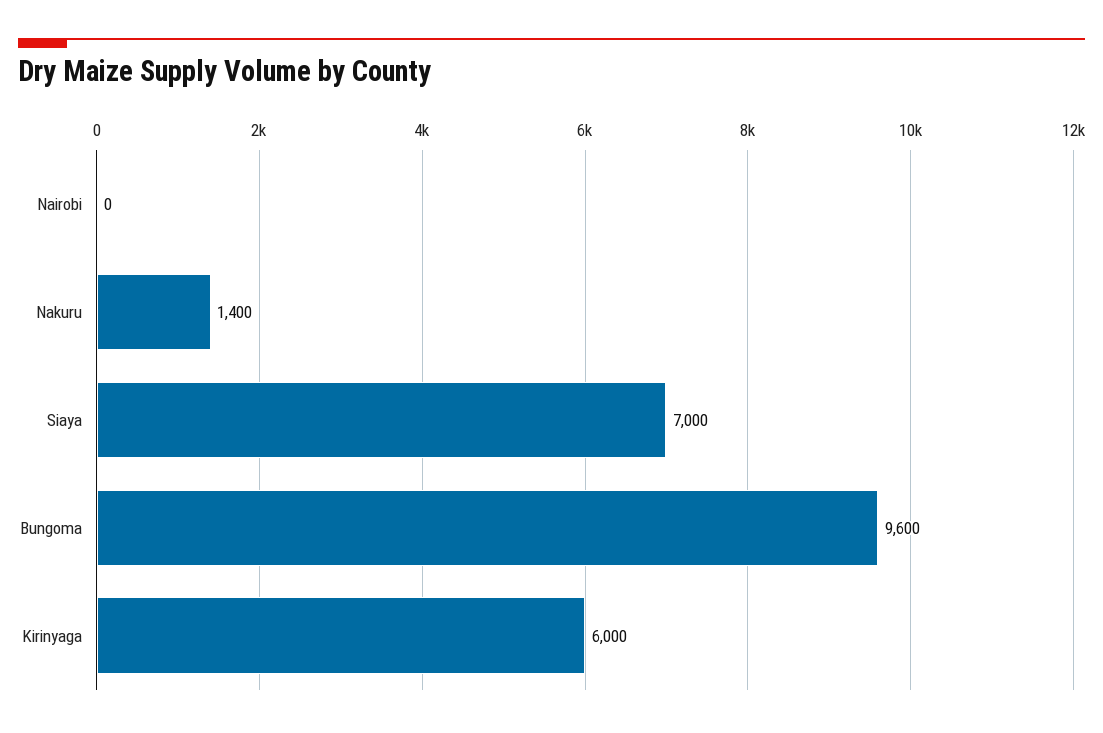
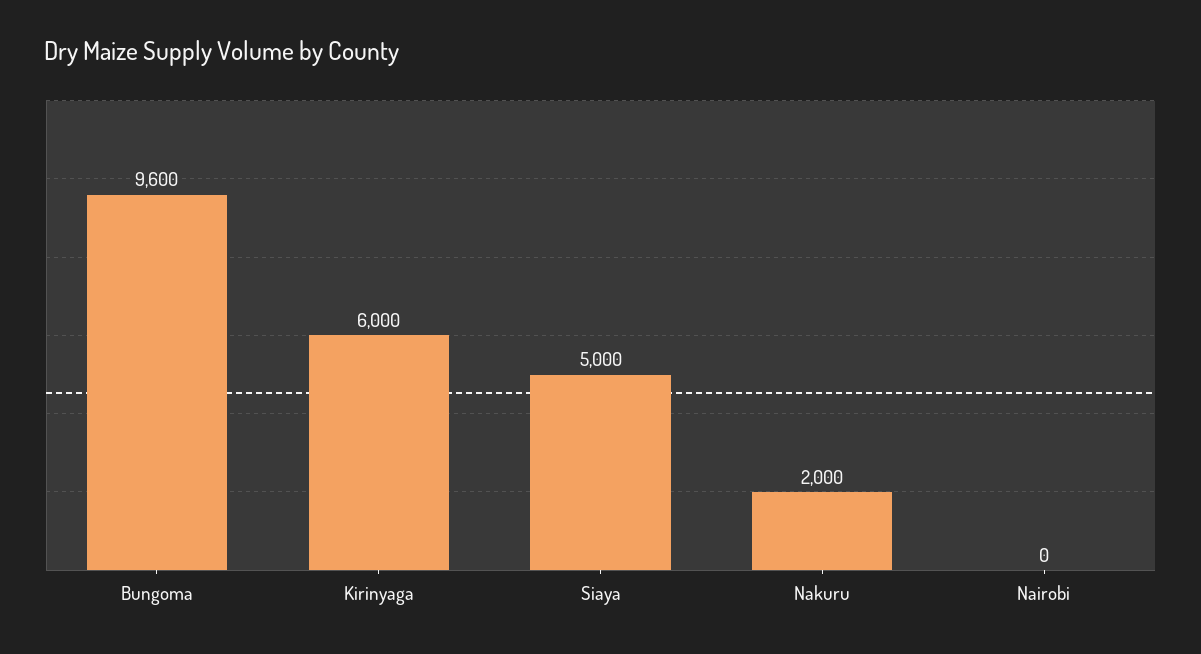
Nakuru: 1400 -> 2000
Siaya: 7000 -> 5000

